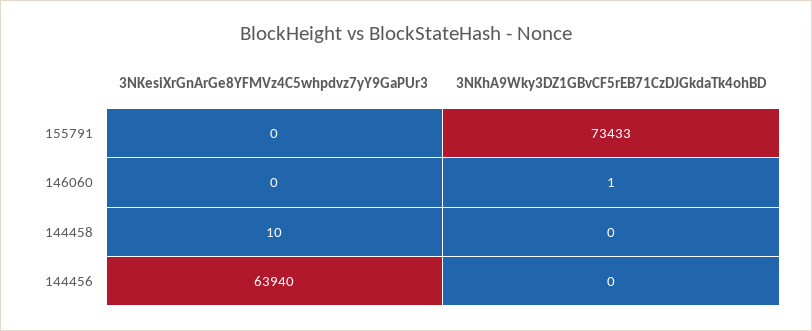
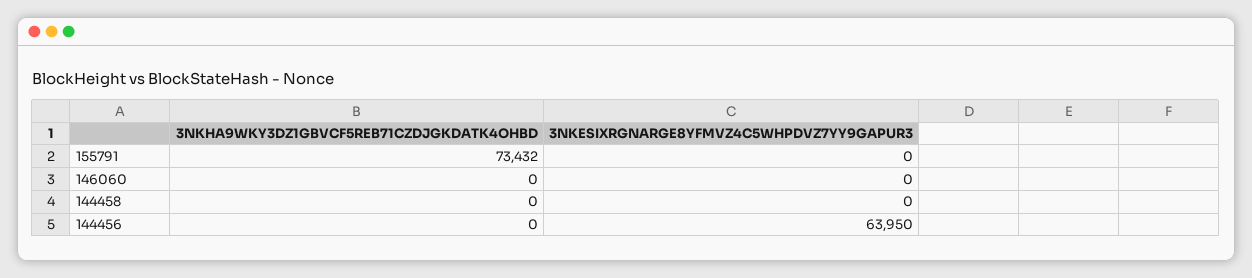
3NKhA9Wky3DZ1GBvCF5rEB71CzDJGkdaTk4ohBD, 155791: 73433 -> 73432
3NKhA9Wky3DZ1GBvCF5rEB71CzDJGkdaTk4ohBD, 146060: 1 -> 0
3NKesiXrGnArGe8YFMVz4C5whpdvz7yY9GaPUr3, 144458: 10 -> 0
3NKesiXrGnArGe8YFMVz4C5whpdvz7yY9GaPUr3, 144456: 63940 -> 63950

